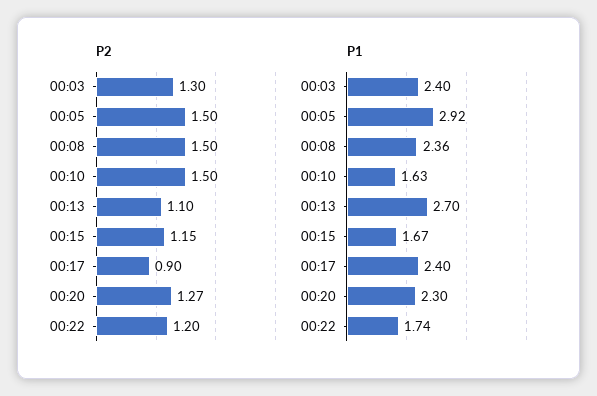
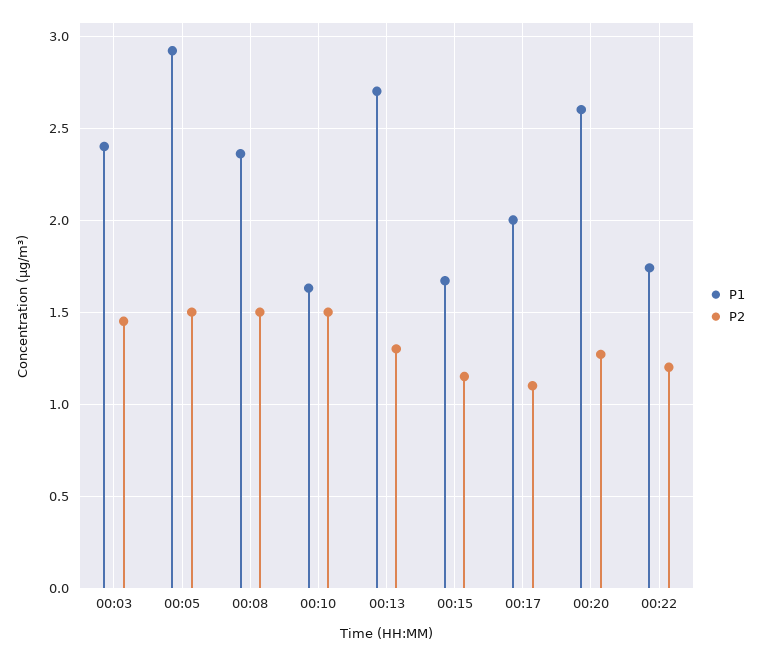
P2, 00:03: 1.3 -> 1.45
P2, 00:13: 1.1 -> 1.3
P2, 00:17: 0.9 -> 1.1
P1, 00:17: 2.4 -> 2
P1, 00:20: 2.3 -> 2.6

